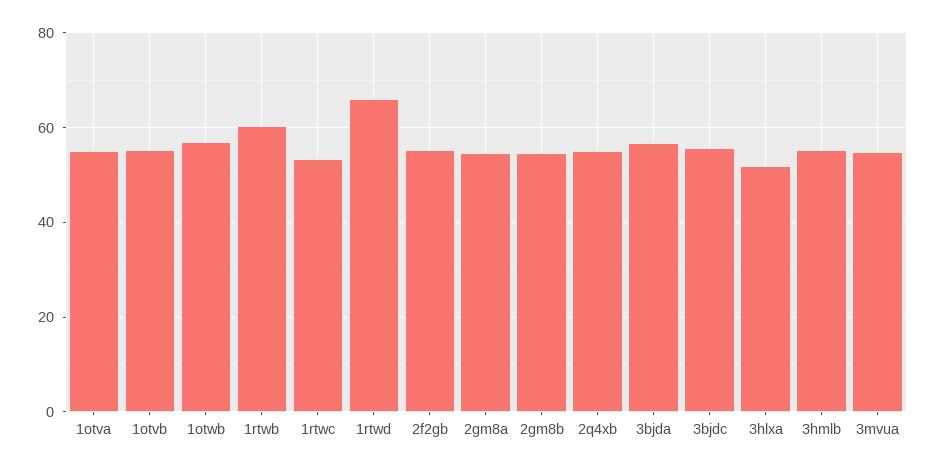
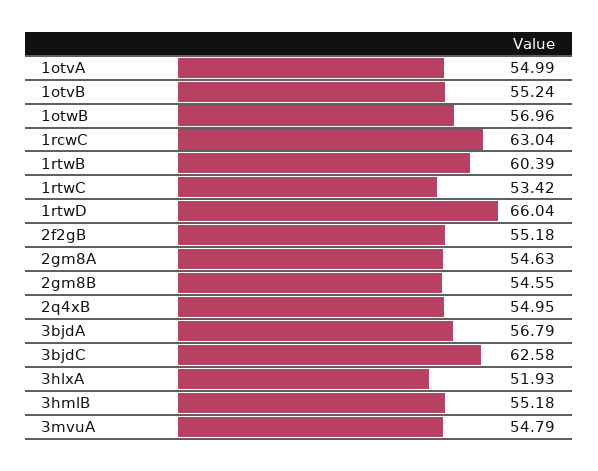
3bjdc: 56 -> 62.58
1rcwC: none -> 63.04

